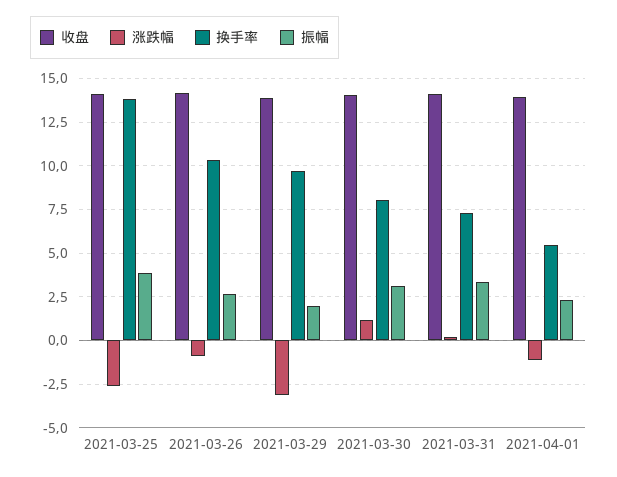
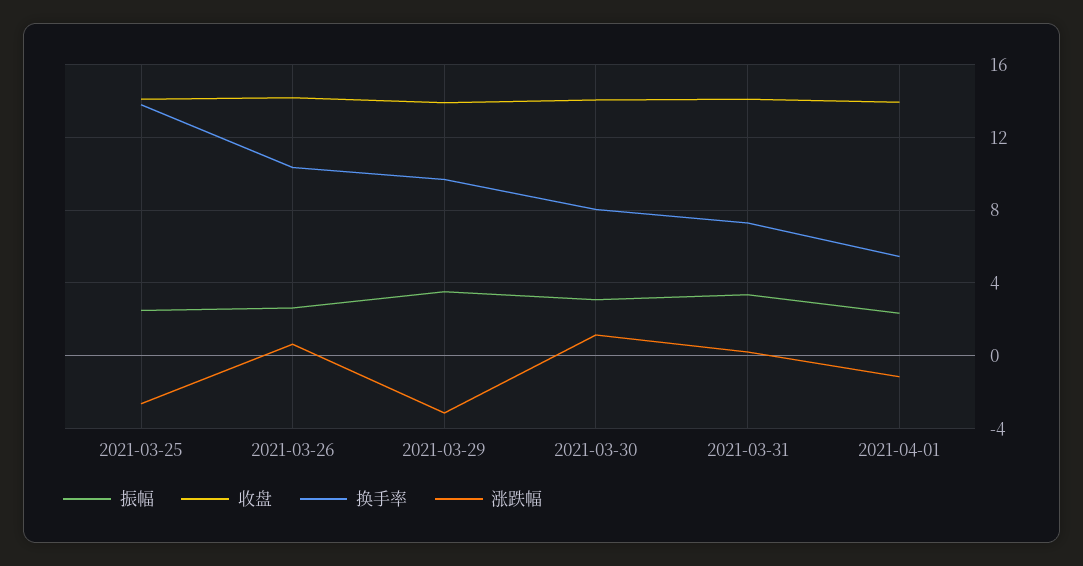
振幅, 2021-03-25: 4 -> 2.5
涨跌幅, 2021-03-26: -1 -> 0.5
振幅, 2021-03-29: 2 -> 3.5

